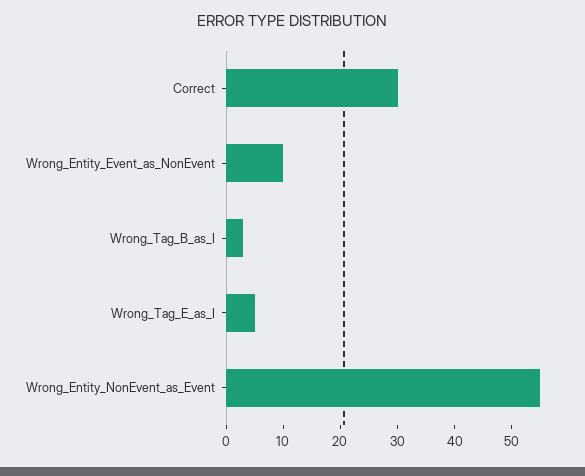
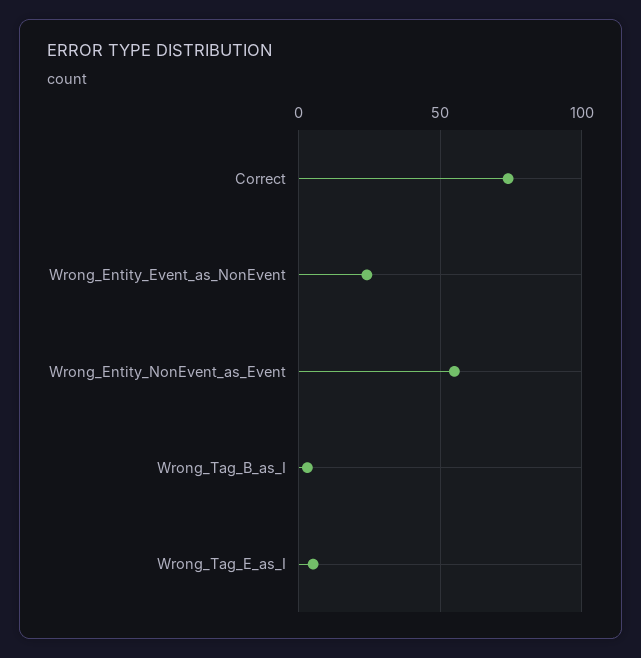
Correct: 30 -> 75
Wrong_Entity_Event_as_NonEvent: 10 -> 25

